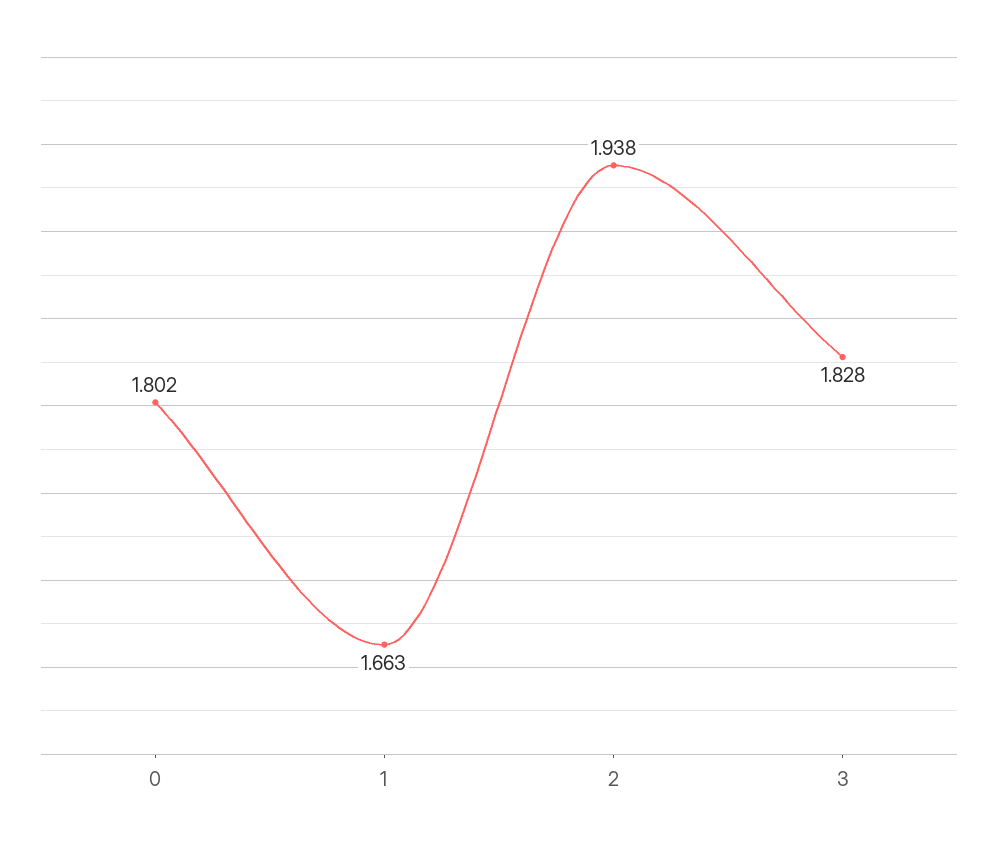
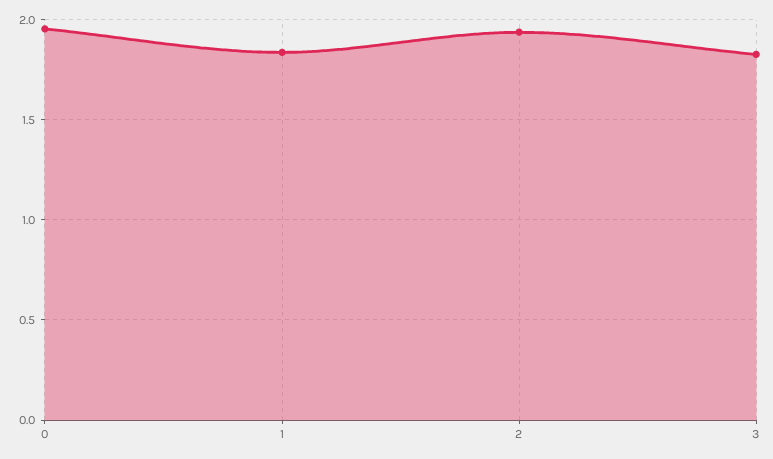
0: 1.802 -> 1.95
1: 1.663 -> 1.85

